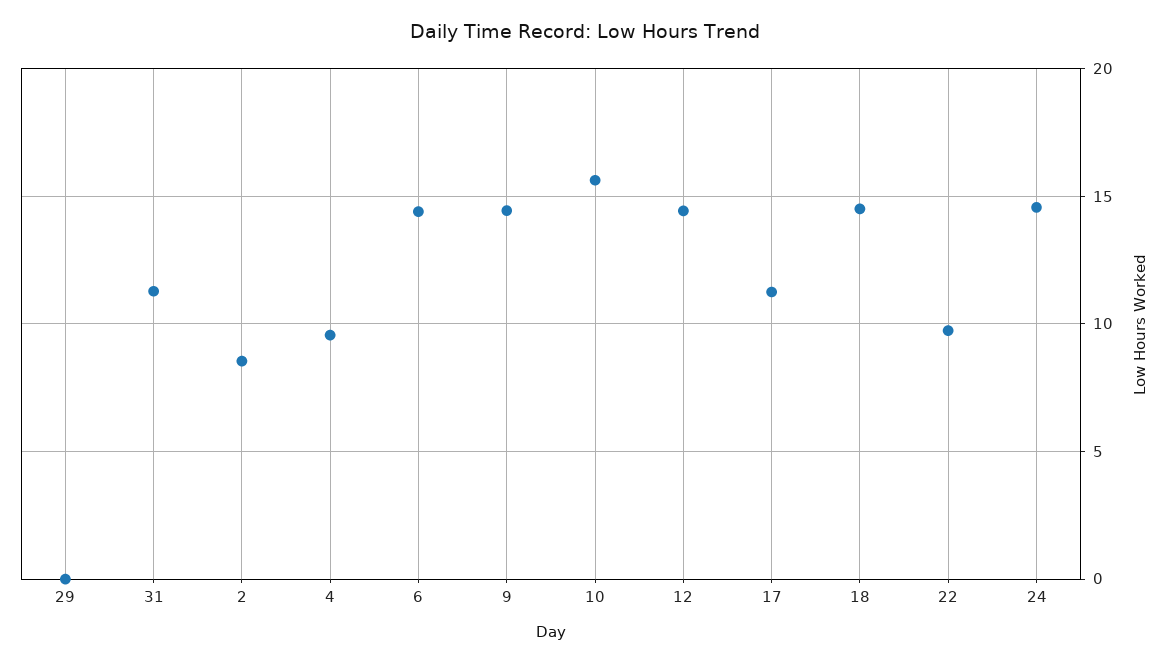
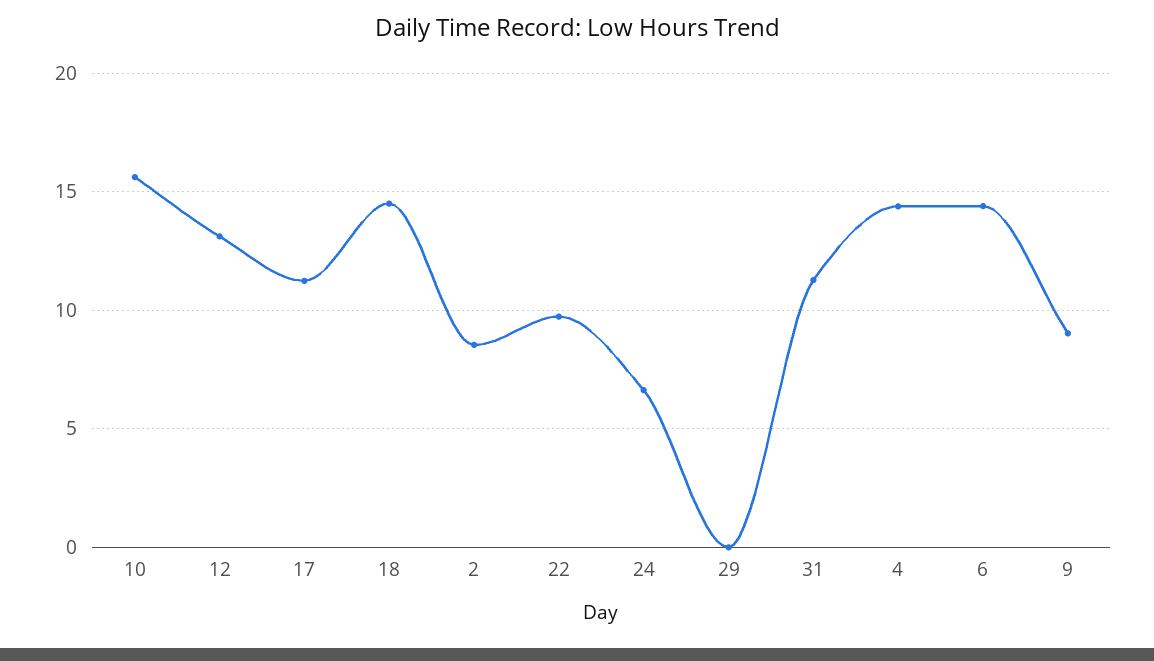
4: 9.5 -> 14.5
9: 14.5 -> 9
12: 14.5 -> 13
24: 14.5 -> 6.5

